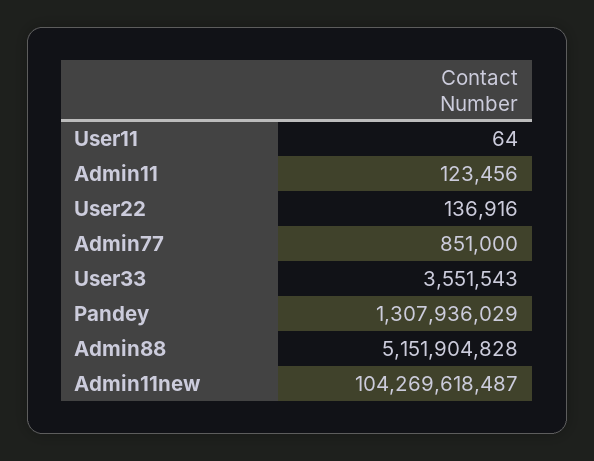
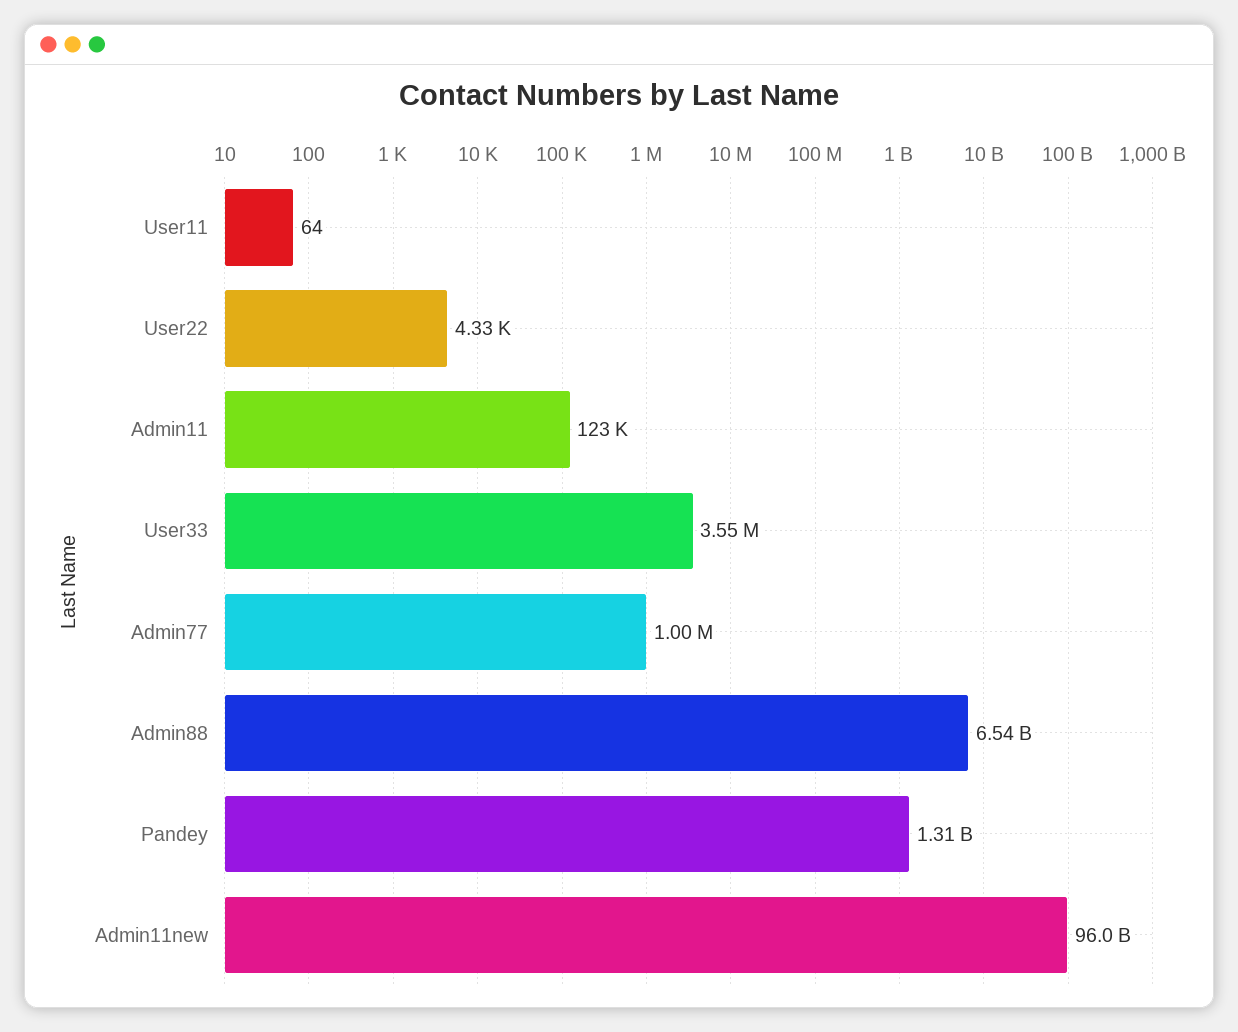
User22: 136916 -> 4330
Admin77: 851000 -> 1000000
Admin88: 5151904828 -> 6540000000
Admin11new: 104269618487 -> 96000000000

